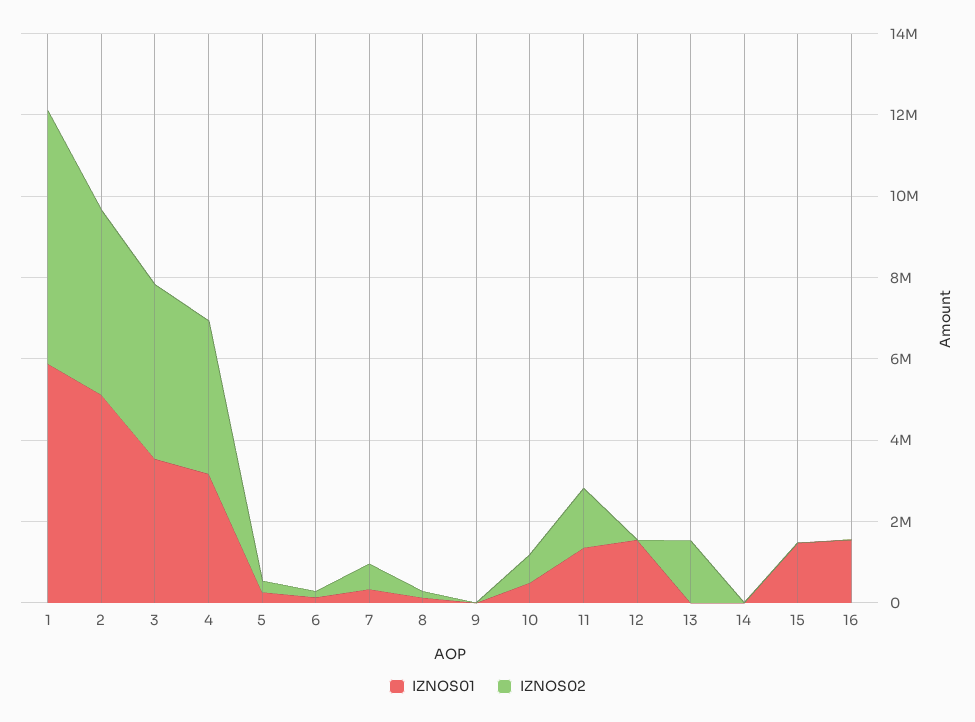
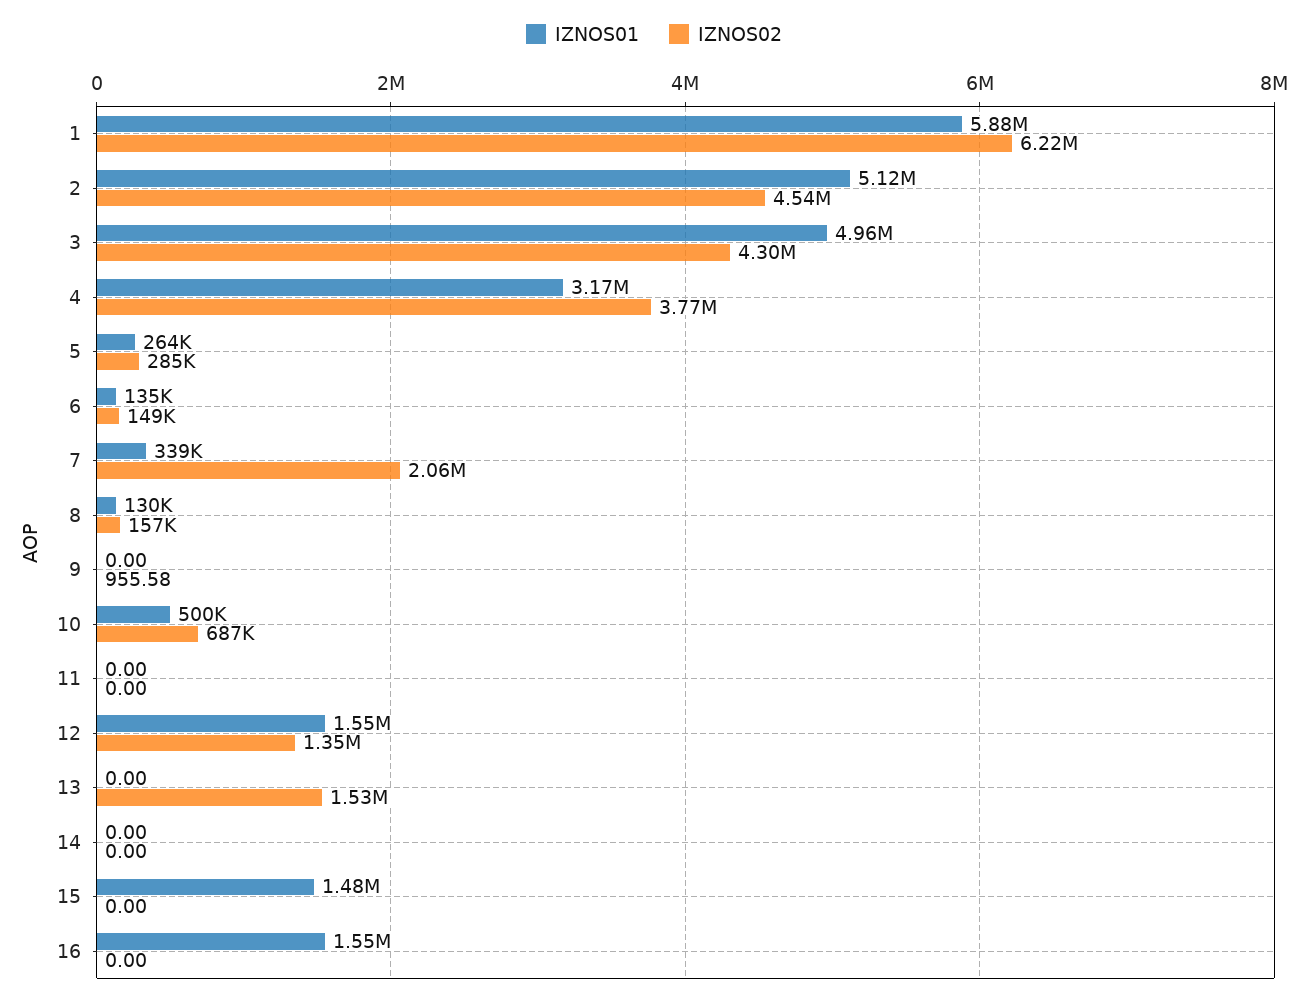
IZNOS01, 3: 3500000 -> 4960000
IZNOS02, 7: 500000 -> 2060000
IZNOS01, 11: 1500000 -> 0
IZNOS02, 11: 1500000 -> 0
IZNOS02, 12: 0 -> 1350000

